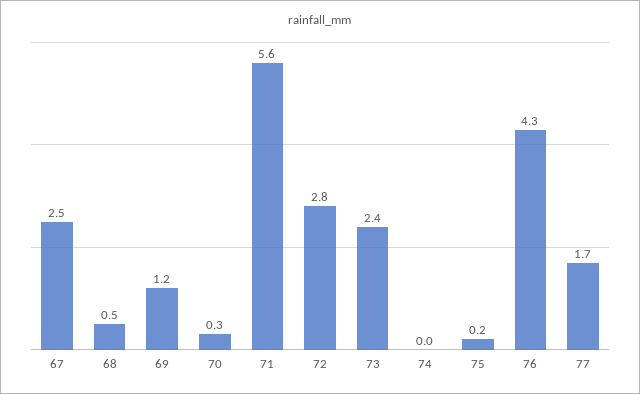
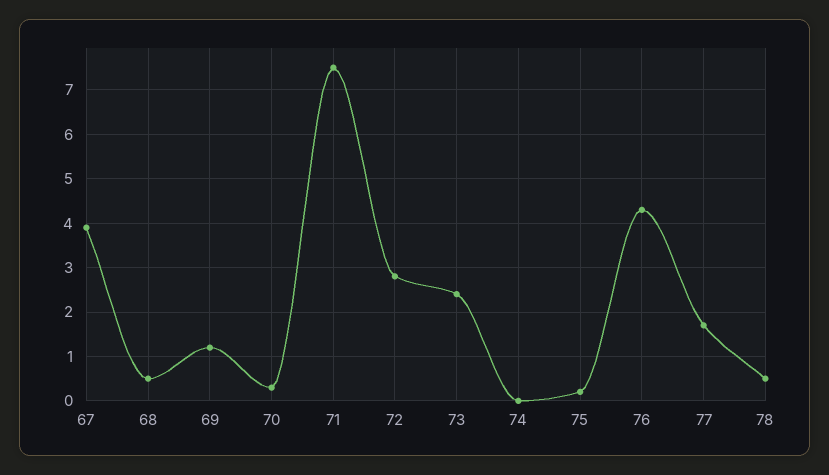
67: 2.5 -> 4
71: 5.6 -> 7.5
78: none -> 0.5

